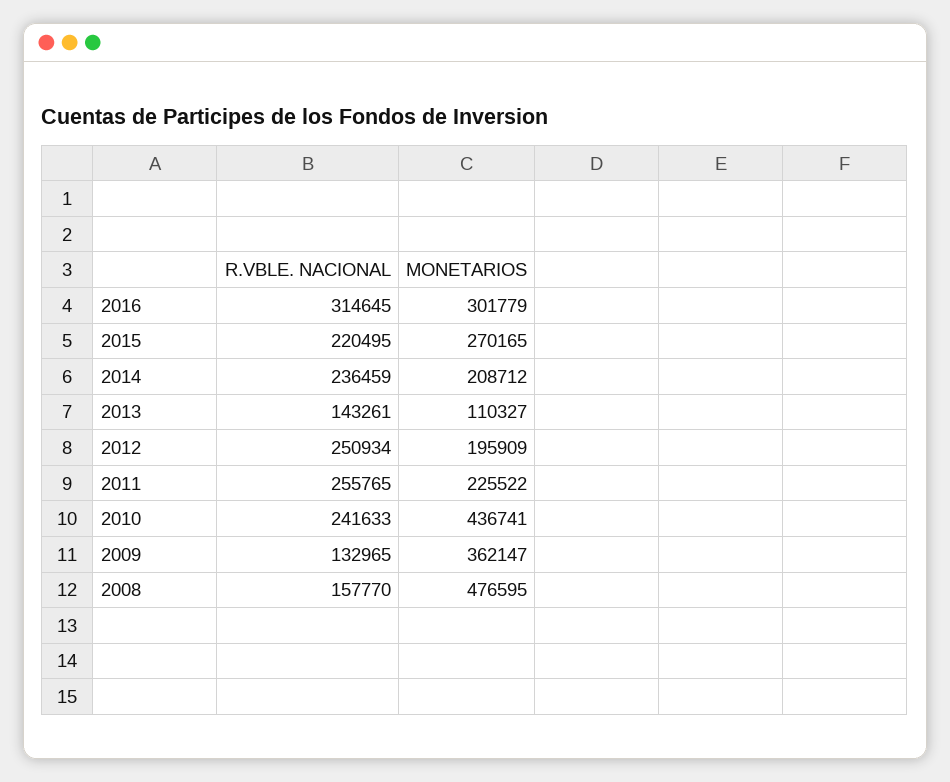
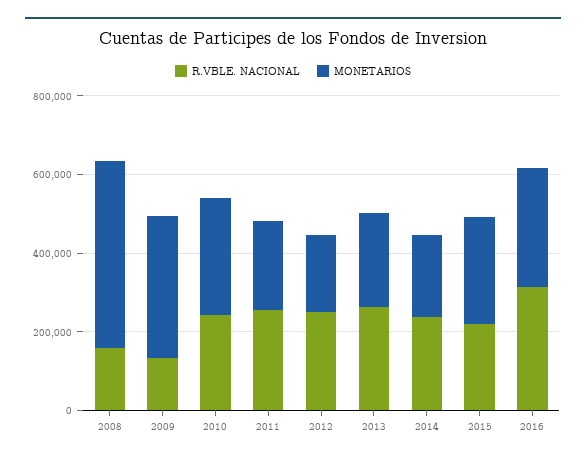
R.VBLE. NACIONAL, 2013: 143261 -> 250000
MONETARIOS, 2013: 110327 -> 250000
MONETARIOS, 2010: 436741 -> 300000

